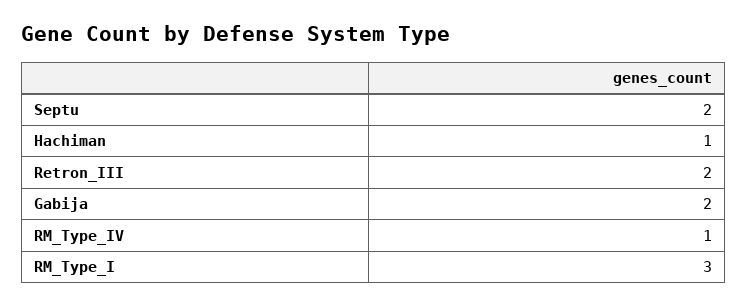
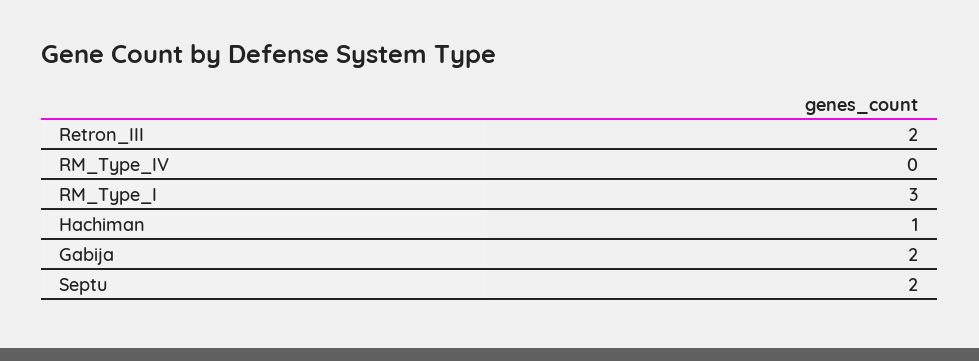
RM_Type_IV: 1 -> 0

